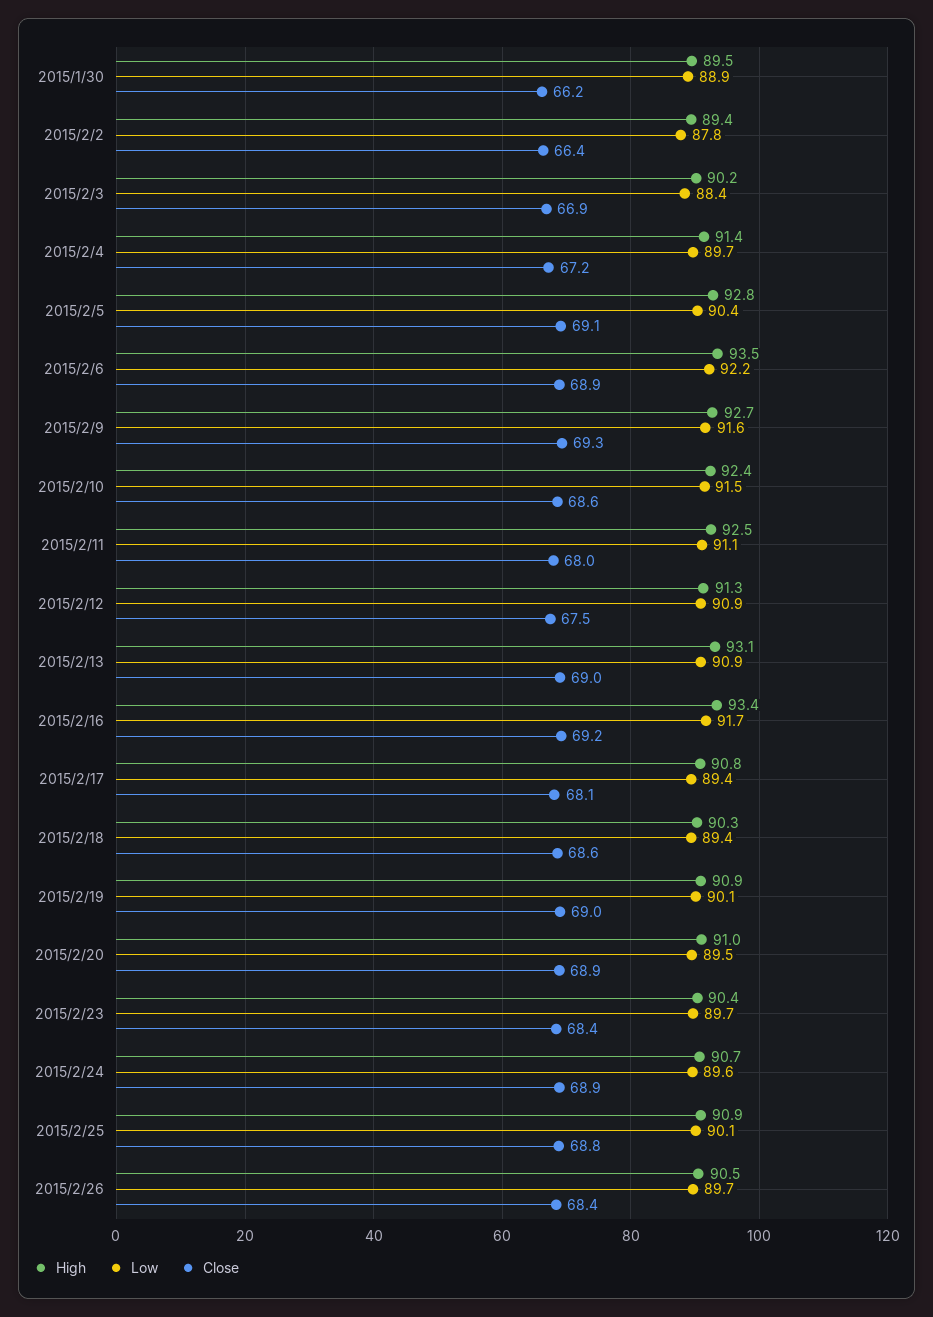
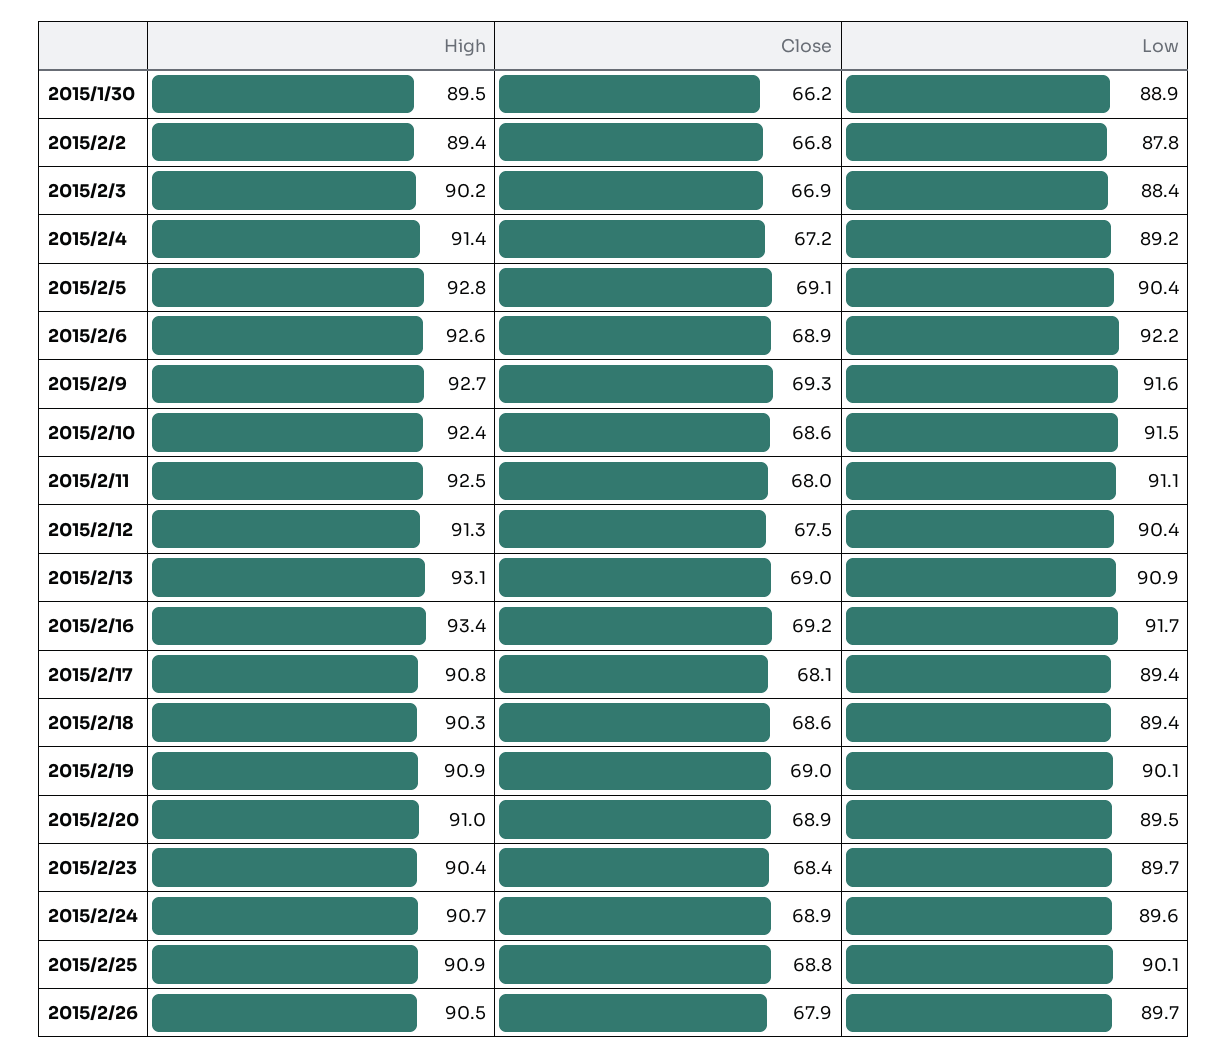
Close, 2015/2/2: 66.4 -> 66.8
Low, 2015/2/4: 89.7 -> 89.2
High, 2015/2/6: 93.5 -> 92.6
Low, 2015/2/12: 90.9 -> 90.4
Close, 2015/2/26: 68.4 -> 67.9

